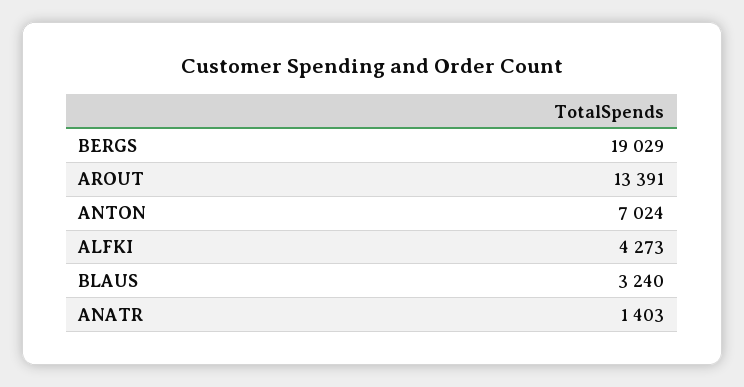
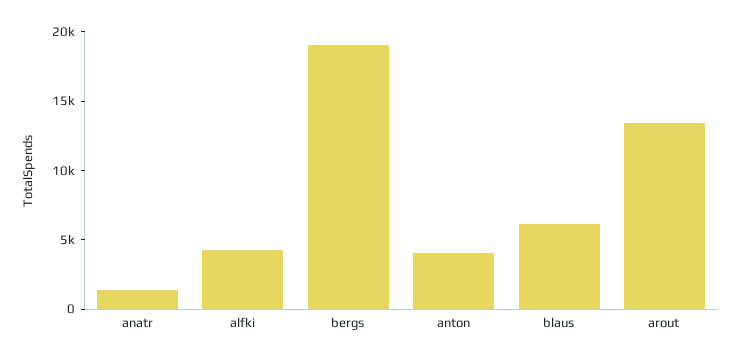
ANTON: 7024 -> 4000
BLAUS: 3240 -> 6000

